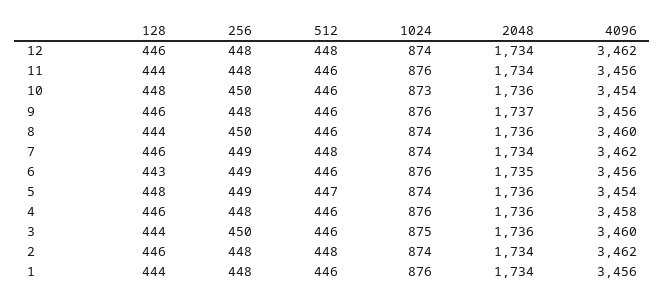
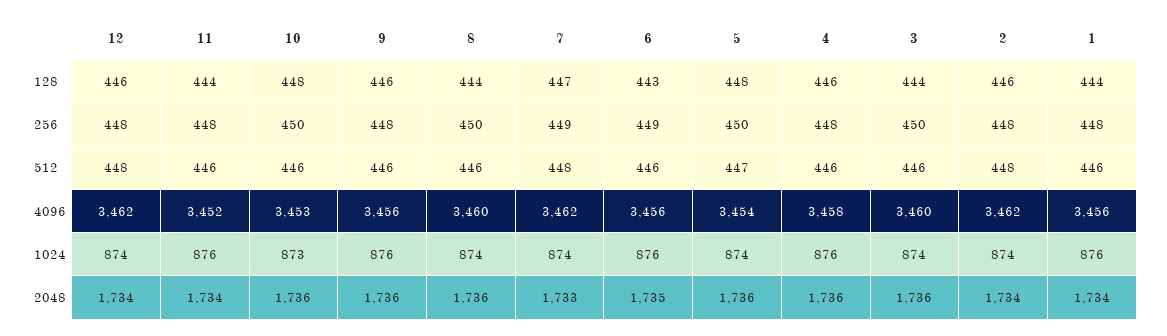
4096, 11: 3456 -> 3452
4096, 10: 3454 -> 3453
2048, 9: 1737 -> 1736
128, 7: 446 -> 447
2048, 7: 1734 -> 1733
256, 5: 449 -> 450
1024, 3: 875 -> 874

